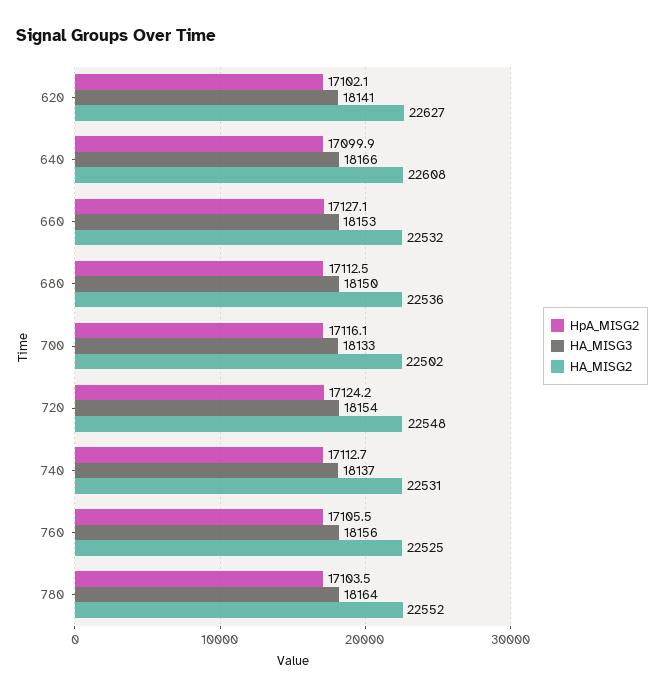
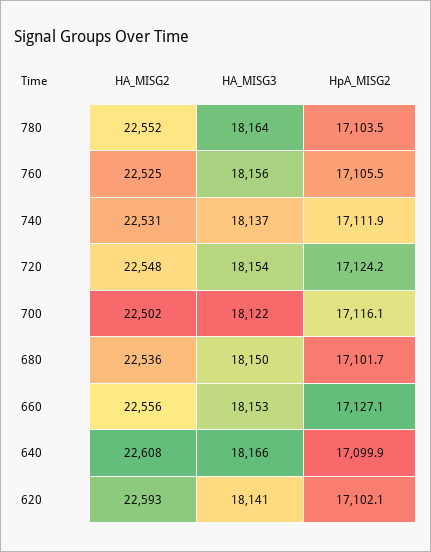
HA_MISG2, 620: 22627 -> 22593
HA_MISG2, 660: 22532 -> 22556
HpA_MISG2, 680: 17112.5 -> 17101.7
HA_MISG3, 700: 18133 -> 18122
HpA_MISG2, 740: 17112.7 -> 17111.9

